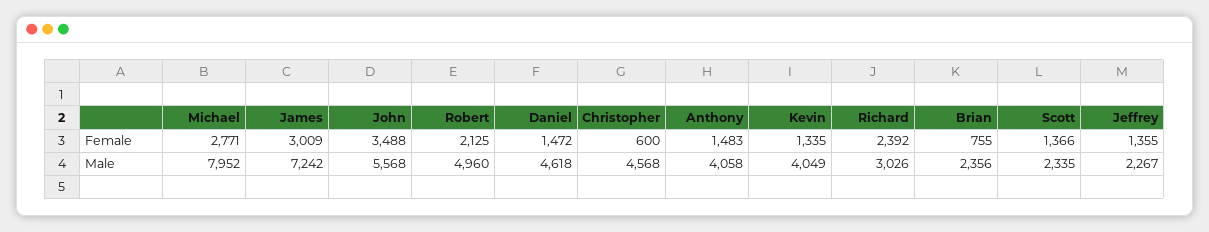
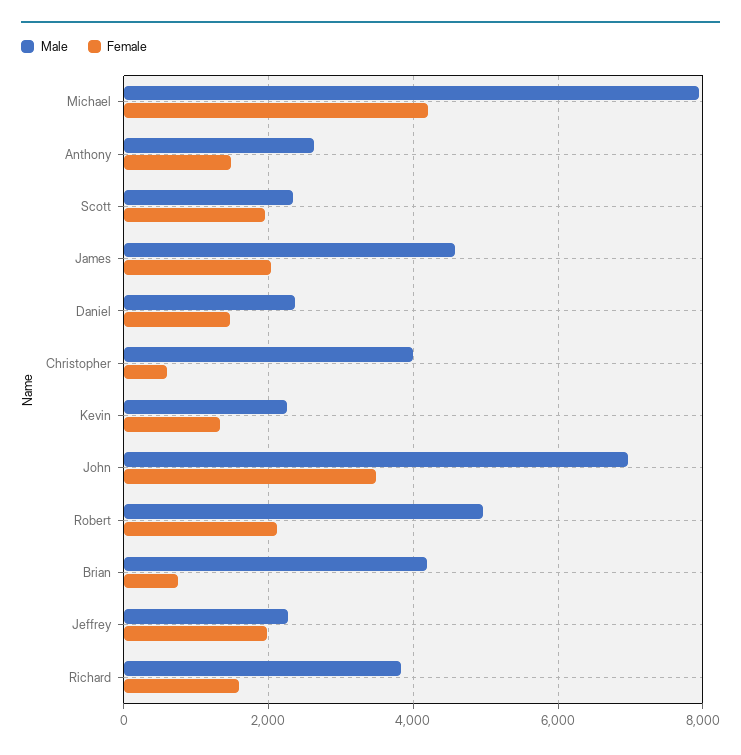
Female, Michael: 2771 -> 4200
Female, James: 3009 -> 2000
Female, Richard: 2392 -> 1600
Female, Scott: 1366 -> 2000
Female, Jeffrey: 1355 -> 2000
Male, James: 7242 -> 4600
Male, John: 5568 -> 7000
Male, Daniel: 4618 -> 2400
Male, Christopher: 4568 -> 4000
Male, Anthony: 4058 -> 2600
Male, Kevin: 4049 -> 2200
Male, Richard: 3026 -> 3800
Male, Brian: 2356 -> 4200

